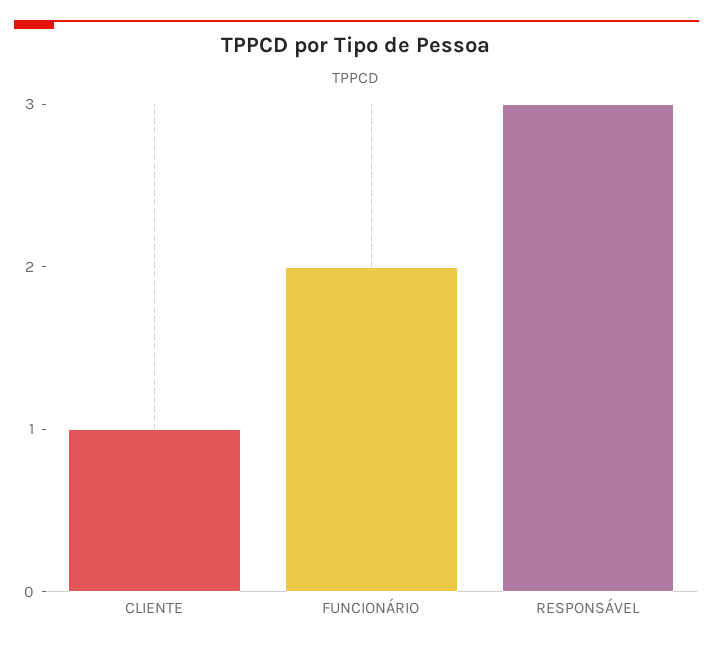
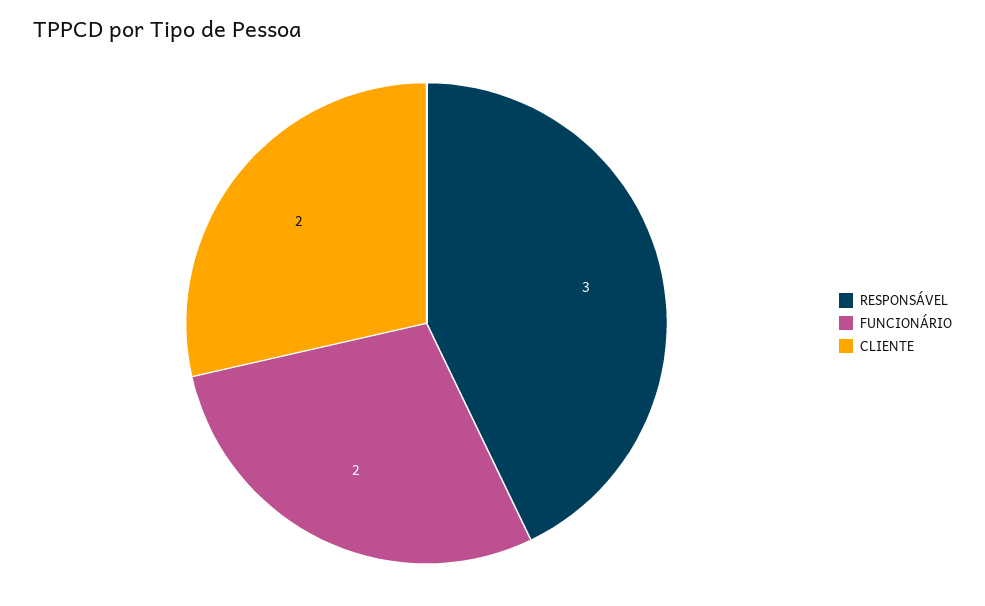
CLIENTE: 1 -> 2

